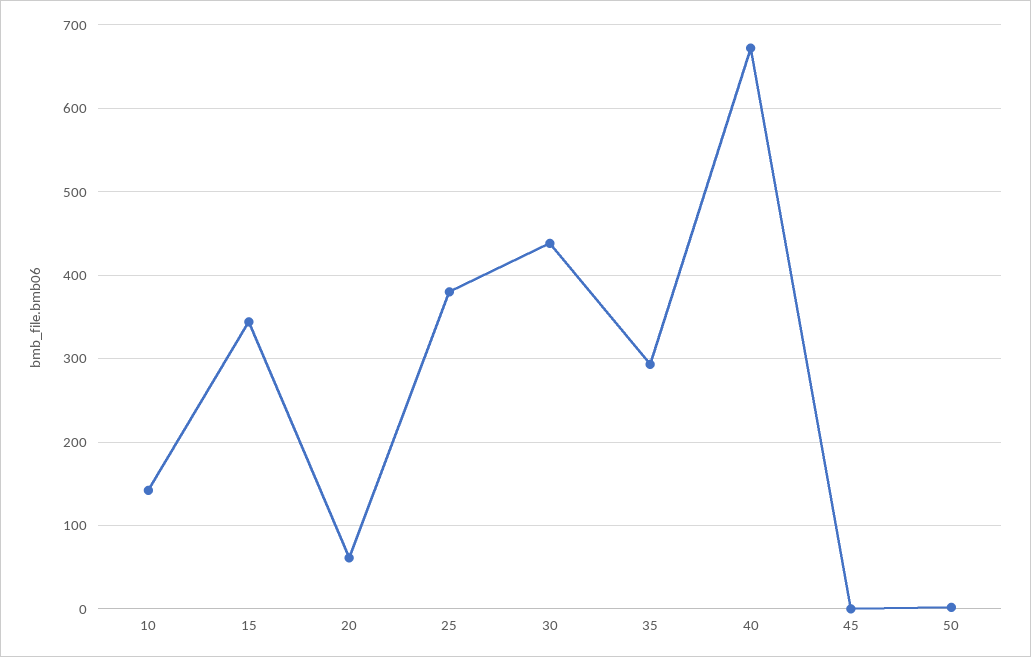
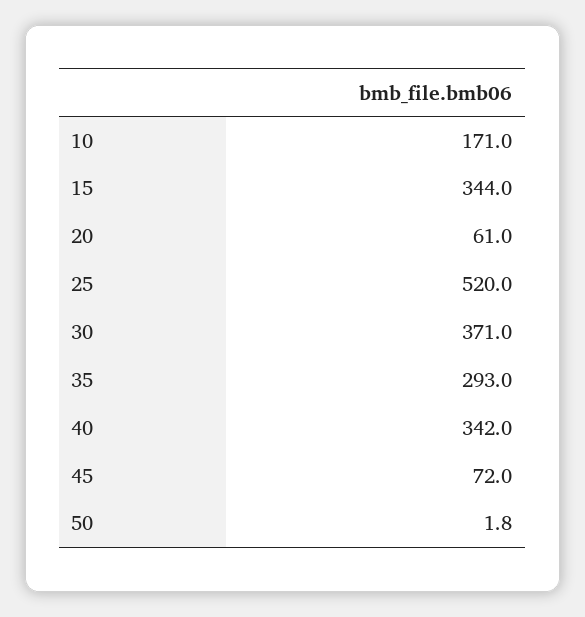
10: 140 -> 171
25: 380 -> 520
30: 440 -> 371
40: 670 -> 342
45: 0 -> 72

